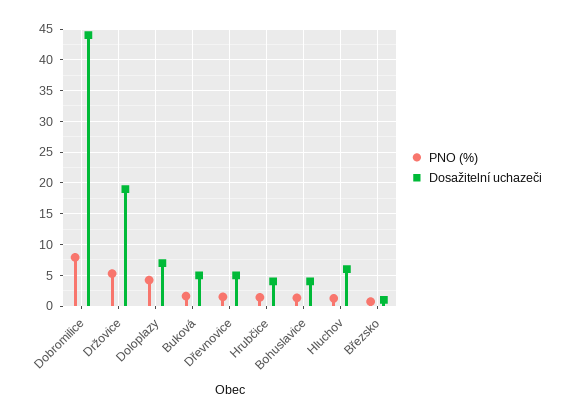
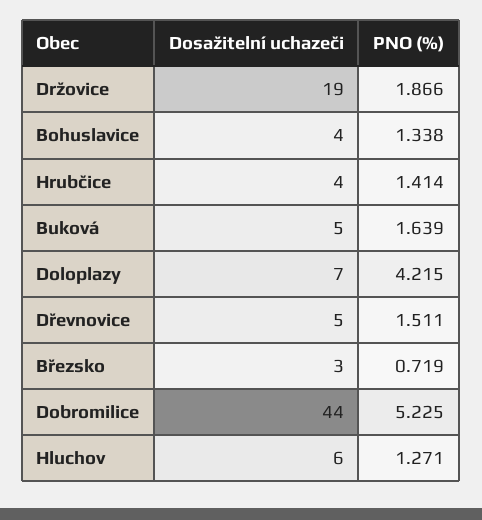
PNO (%), Dobromilice: 8 -> 5.225
PNO (%), Držovice: 5 -> 1.866
Dosažitelní uchazeči, Březsko: 1 -> 3

